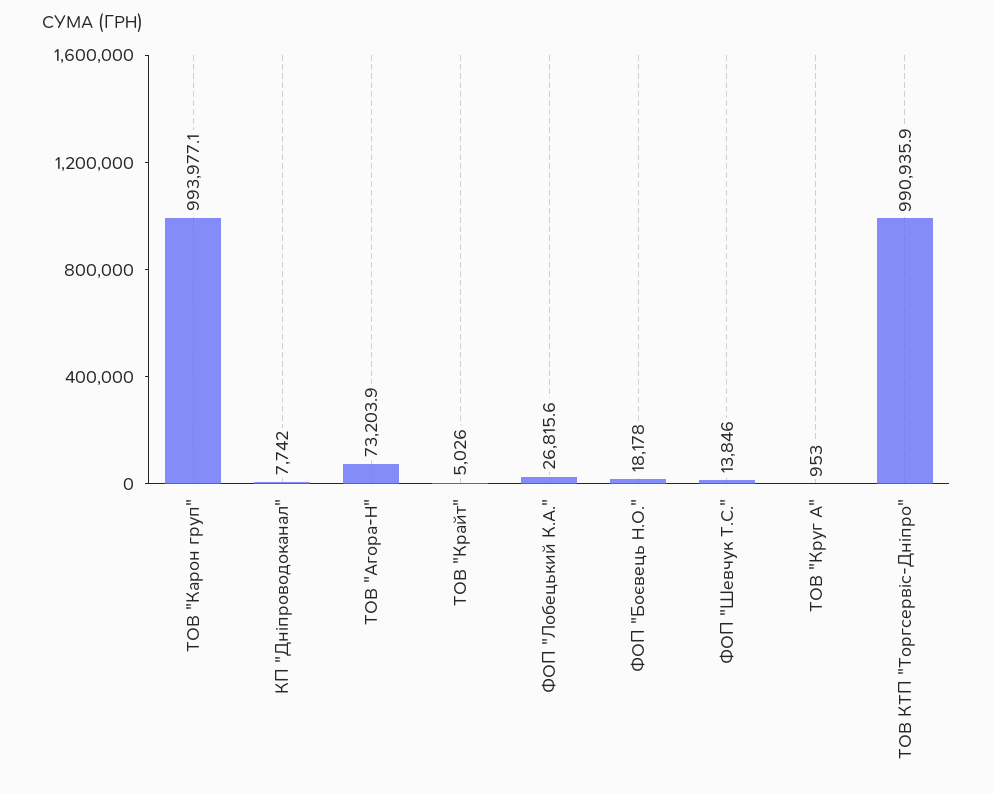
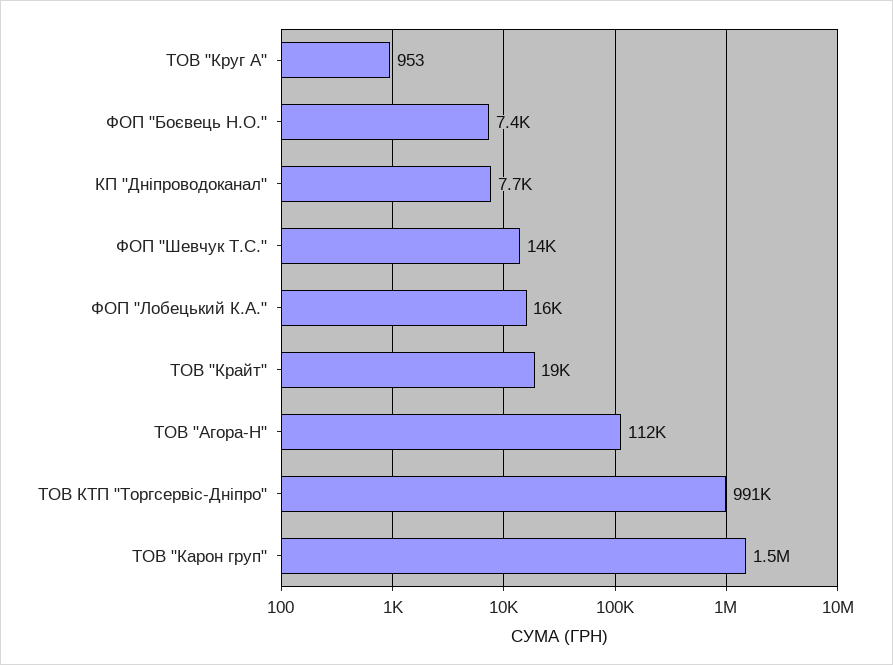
ТОВ "Карон груп": 993977.1 -> 1500000
ТОВ "Агора-Н": 73203.9 -> 112000
ТОВ "Крайт": 5026 -> 19000
ФОП "Лобецький К.А.": 26815.6 -> 16000
ФОП "Боєвець Н.О.": 18178 -> 7400

